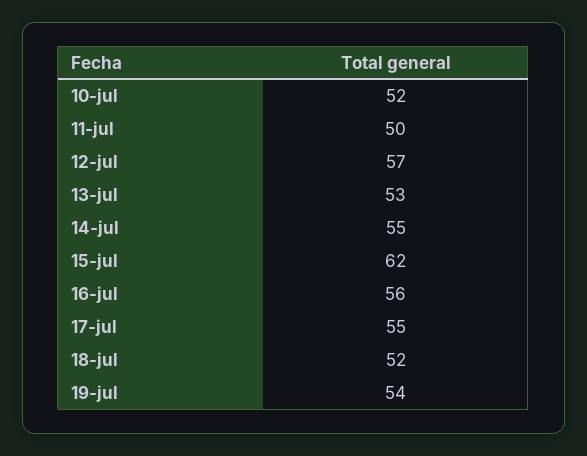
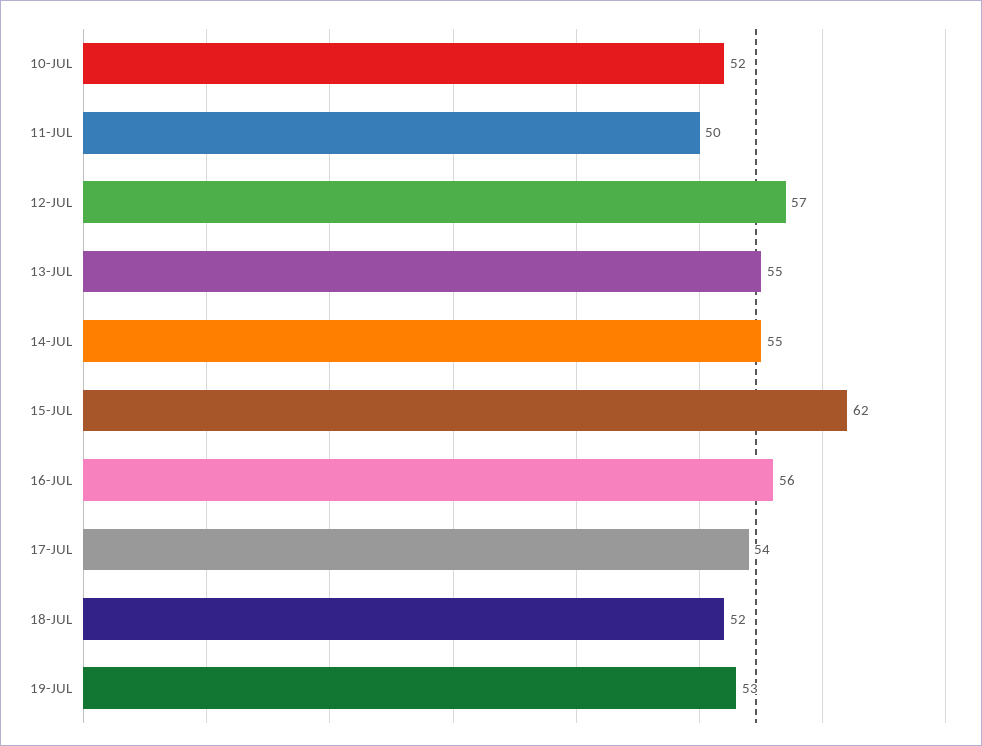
13-jul: 53 -> 55
17-jul: 55 -> 54
19-jul: 54 -> 53

